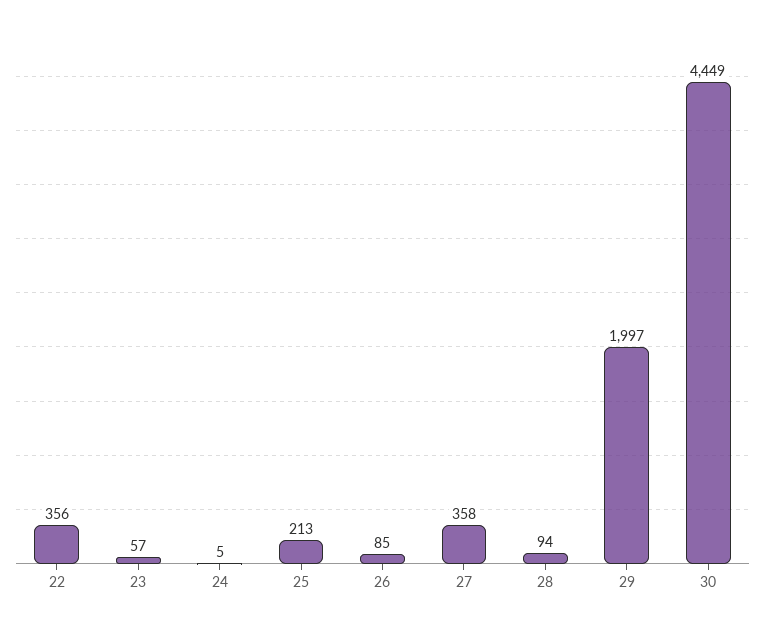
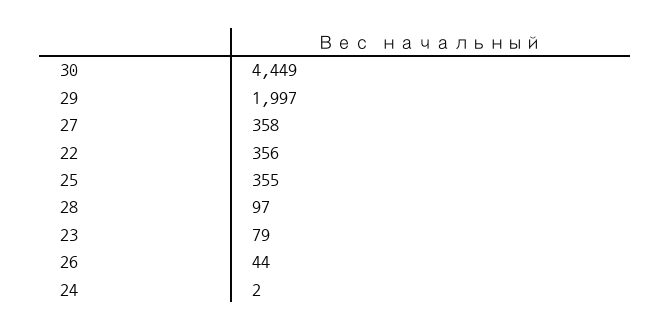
23: 57 -> 79
24: 5 -> 2
25: 213 -> 355
26: 85 -> 44
28: 94 -> 97

